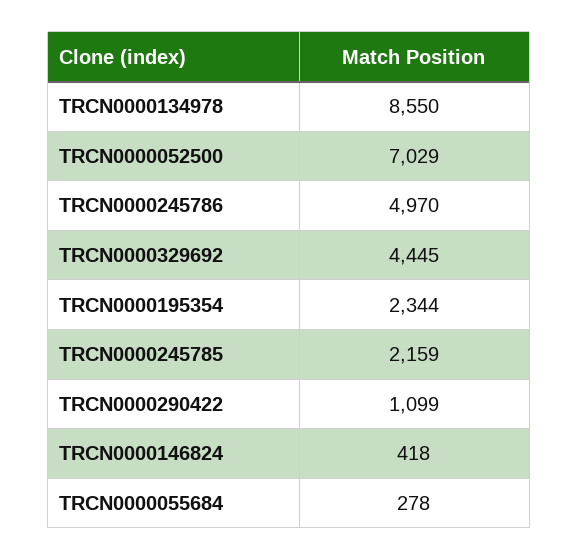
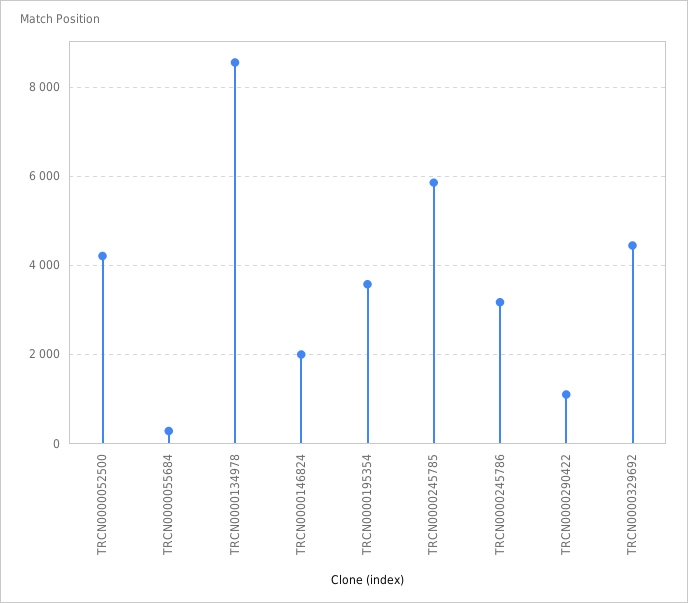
TRCN0000052500: 7029 -> 4200
TRCN0000245786: 4970 -> 3200
TRCN0000195354: 2344 -> 3600
TRCN0000245785: 2159 -> 5800
TRCN0000146824: 418 -> 2000

